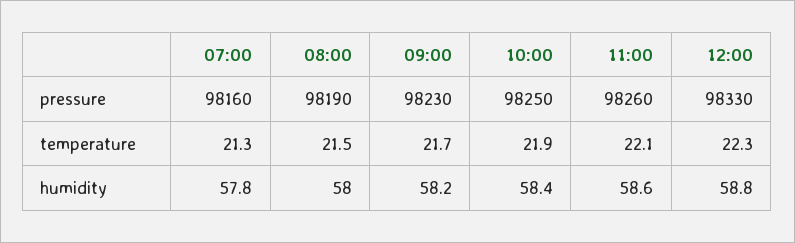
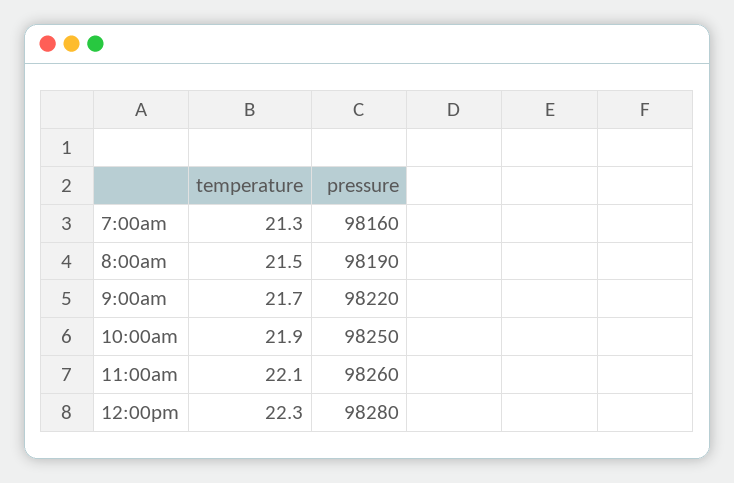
09:00, pressure: 98230 -> 98220
12:00, pressure: 98330 -> 98280
07:00, humidity: 57.8 -> none
08:00, humidity: 58 -> none
09:00, humidity: 58.2 -> none
10:00, humidity: 58.4 -> none
11:00, humidity: 58.6 -> none
12:00, humidity: 58.8 -> none

